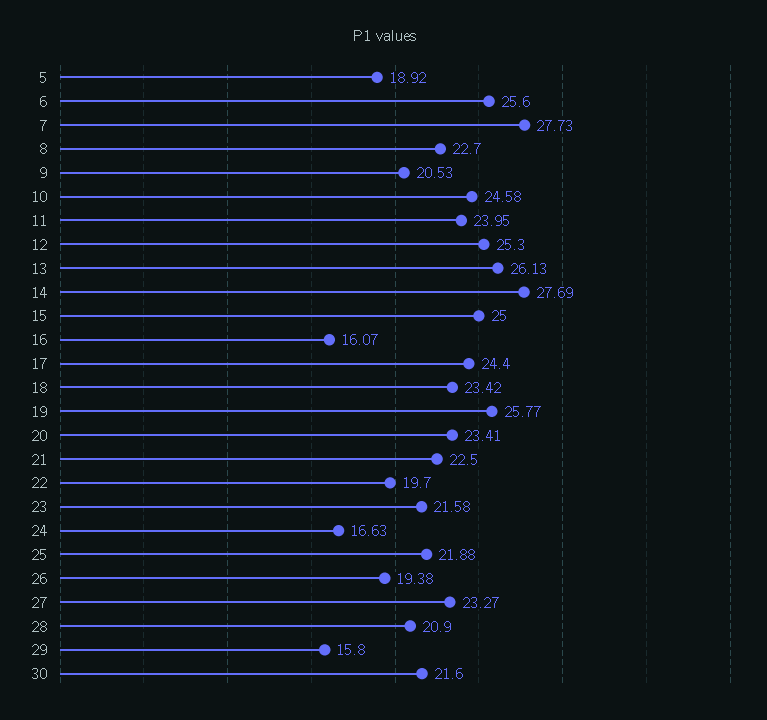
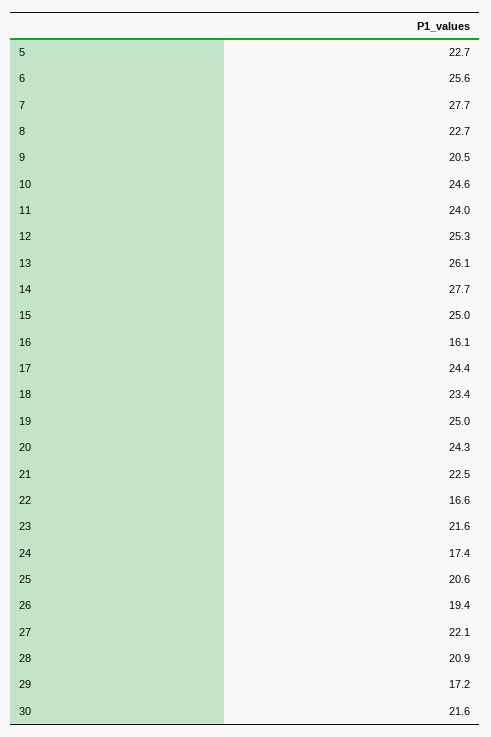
5: 18.92 -> 22.7
19: 25.77 -> 25
20: 23.41 -> 24.3
22: 19.7 -> 16.6
24: 16.63 -> 17.4
25: 21.88 -> 20.6
27: 23.27 -> 22.1
29: 15.8 -> 17.2

